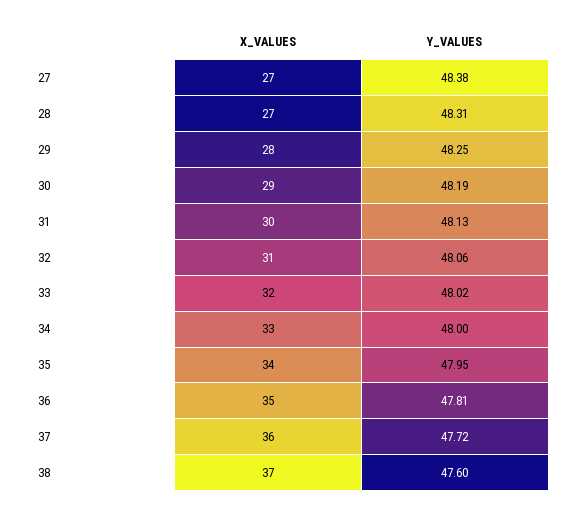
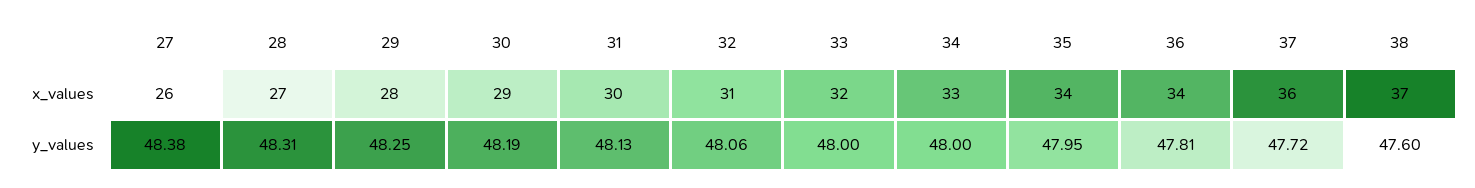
X_VALUES, 27: 27 -> 26
Y_VALUES, 33: 48.02 -> 48
X_VALUES, 36: 35 -> 34

